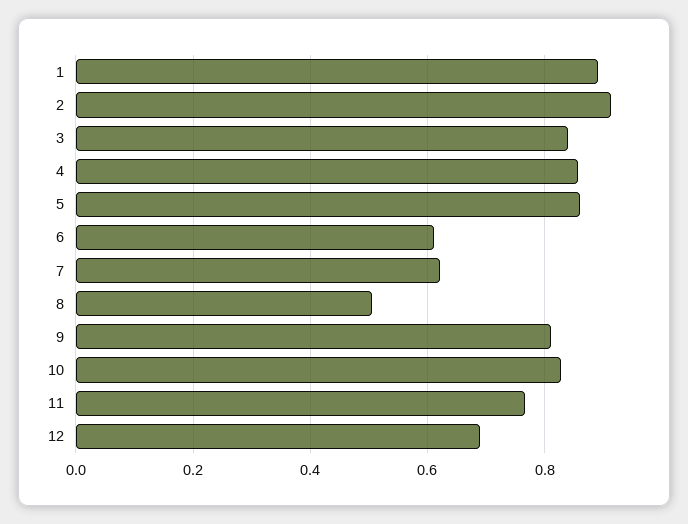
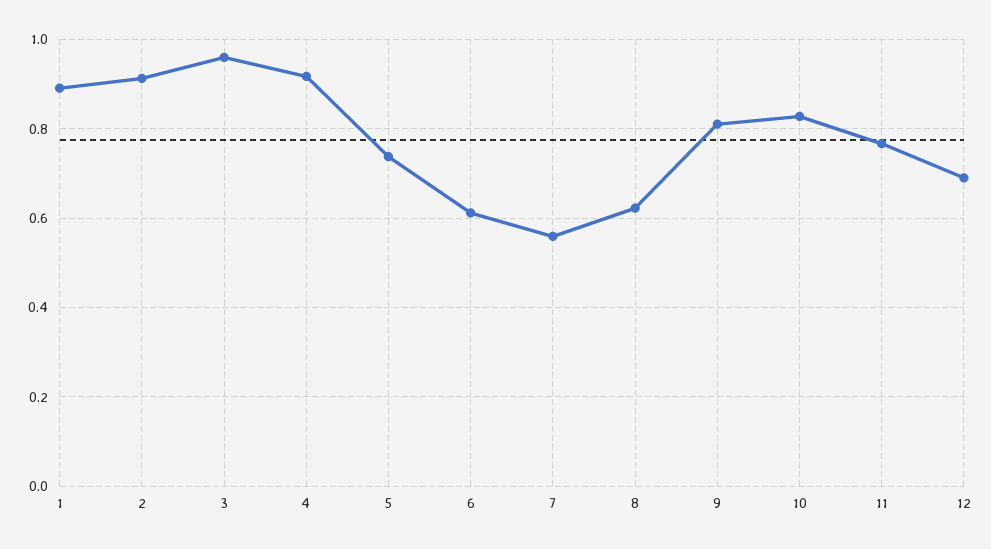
3: 0.84 -> 0.96
4: 0.86 -> 0.92
5: 0.86 -> 0.74
7: 0.62 -> 0.56
8: 0.5 -> 0.62

